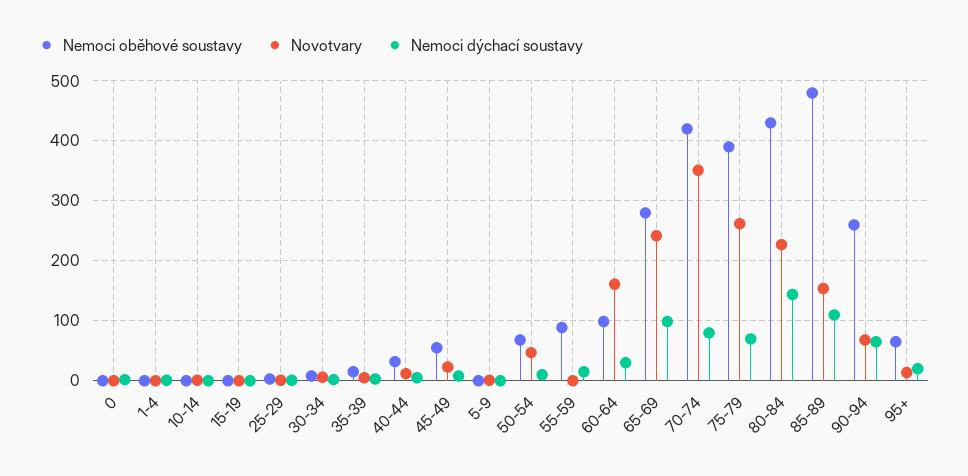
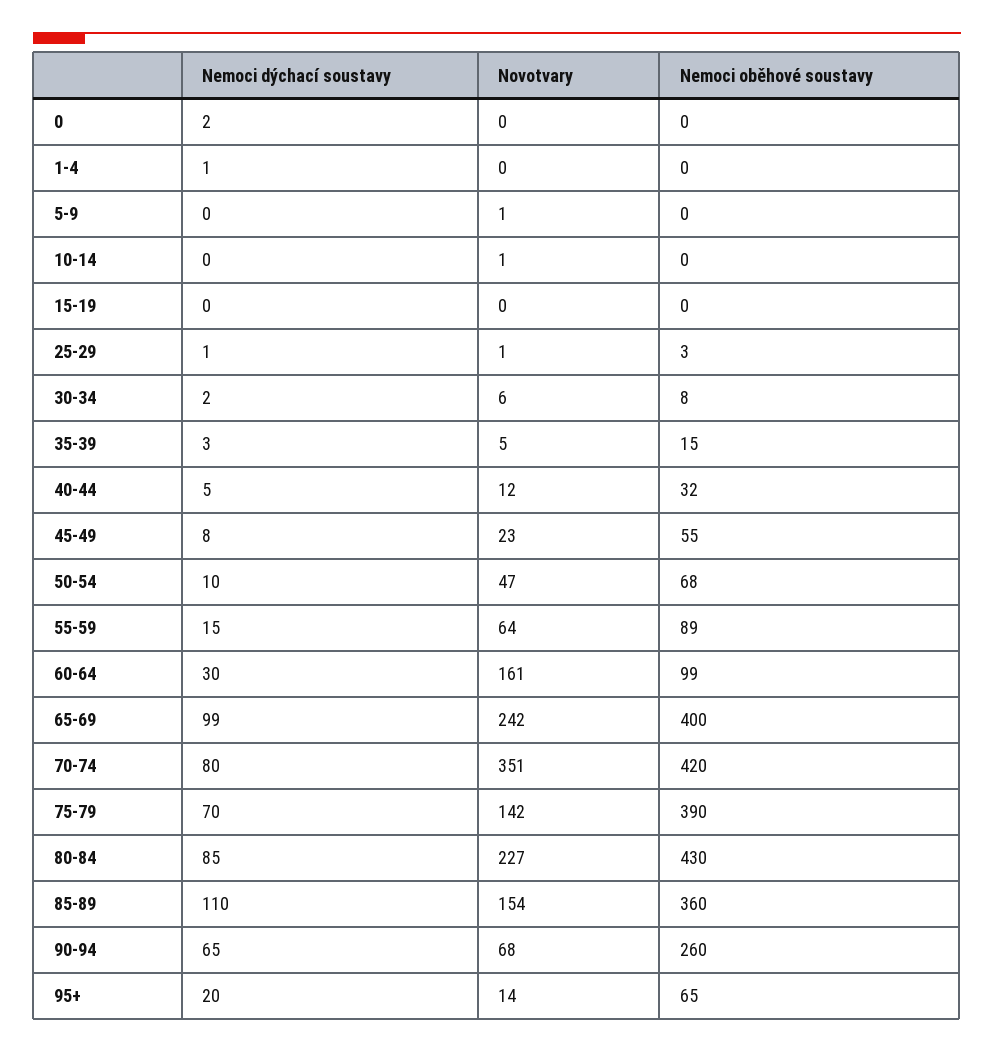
Novotvary, 55-59: 0 -> 64
Nemoci oběhové soustavy, 65-69: 280 -> 400
Novotvary, 75-79: 260 -> 142
Nemoci dýchací soustavy, 80-84: 140 -> 85
Nemoci oběhové soustavy, 85-89: 480 -> 360

